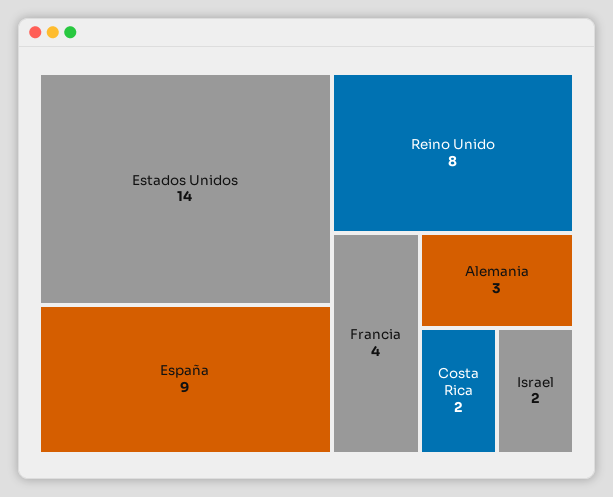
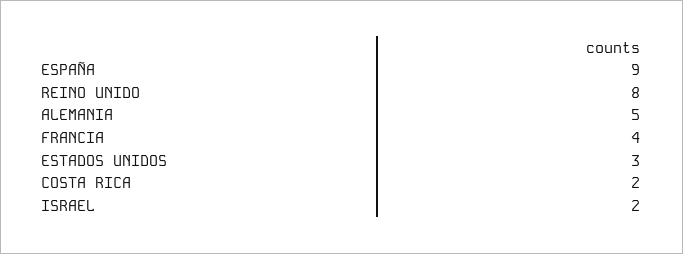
Estados Unidos: 14 -> 3
Alemania: 3 -> 5

